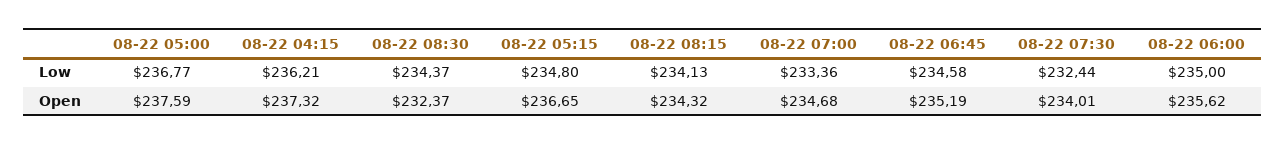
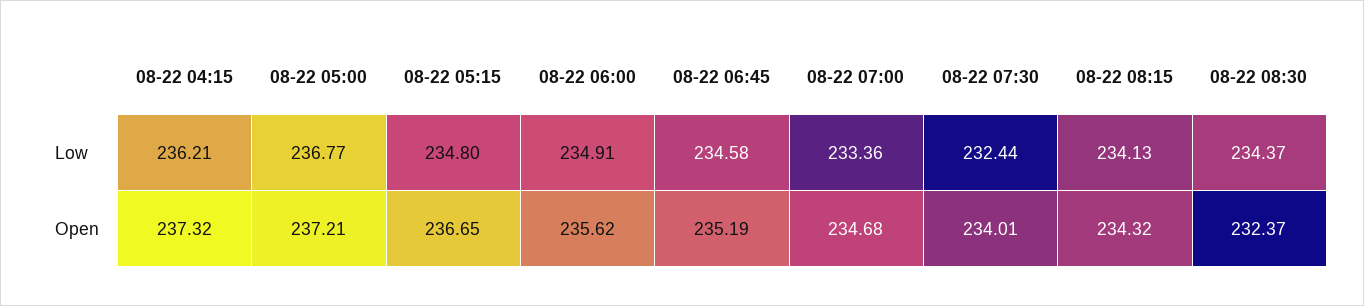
08-22 06:00, Low: 235 -> 234.91
08-22 05:00, Open: 237.59 -> 237.21

